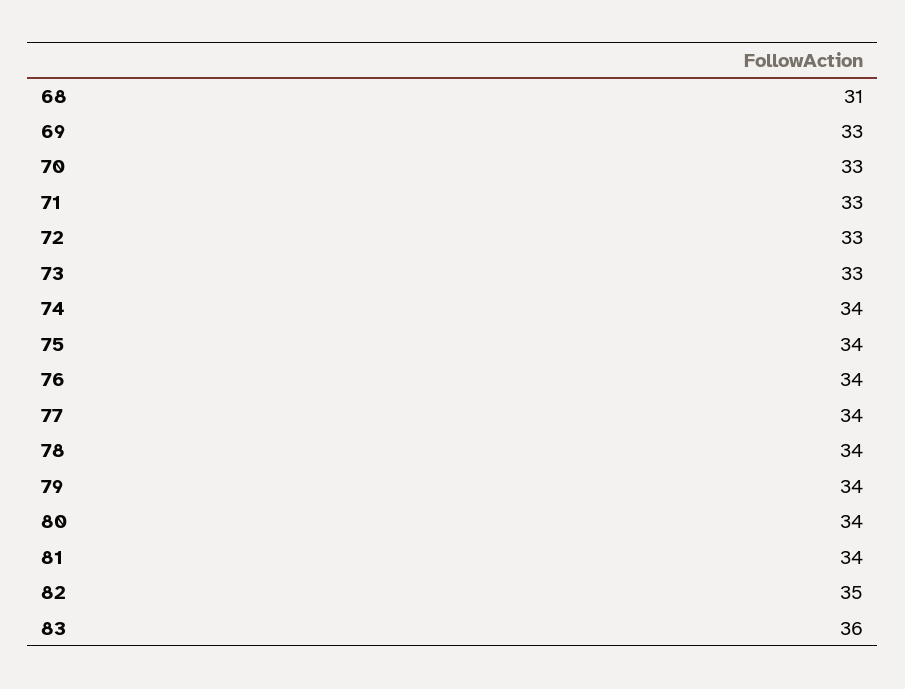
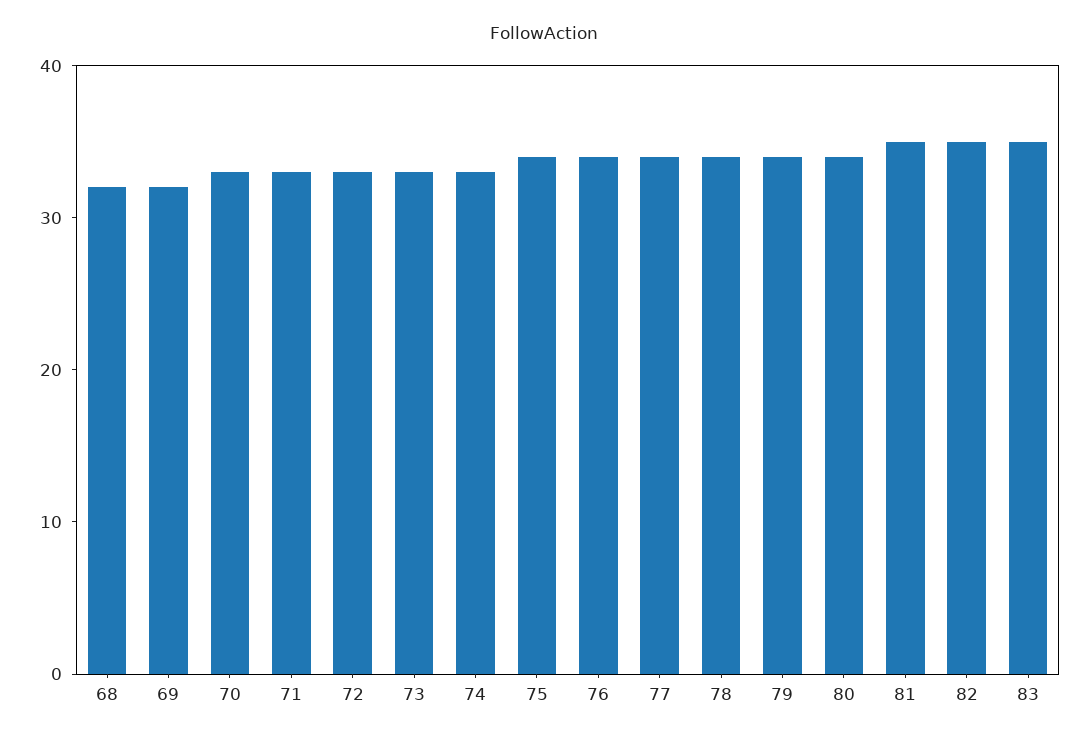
68: 31 -> 32
69: 33 -> 32
74: 34 -> 33
81: 34 -> 35
83: 36 -> 35

